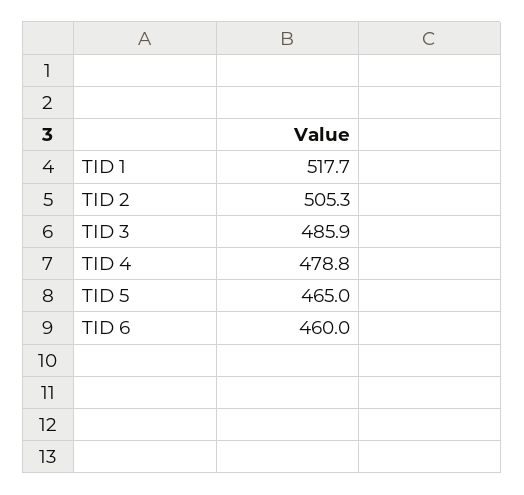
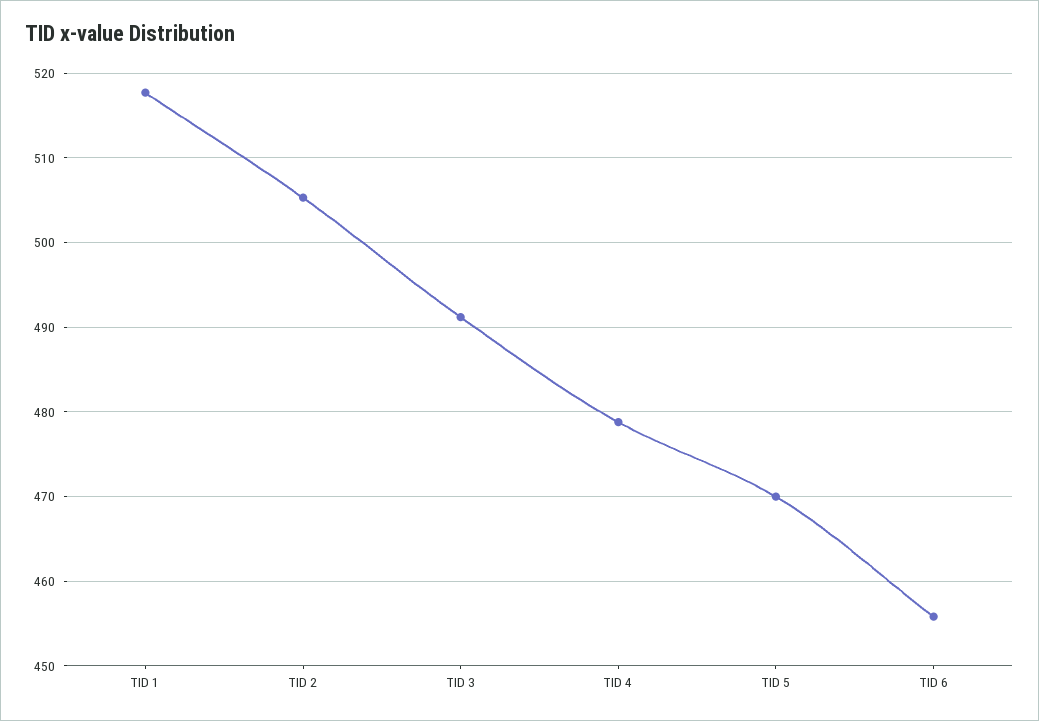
TID 3: 485.9 -> 491
TID 5: 465 -> 470
TID 6: 460 -> 456

